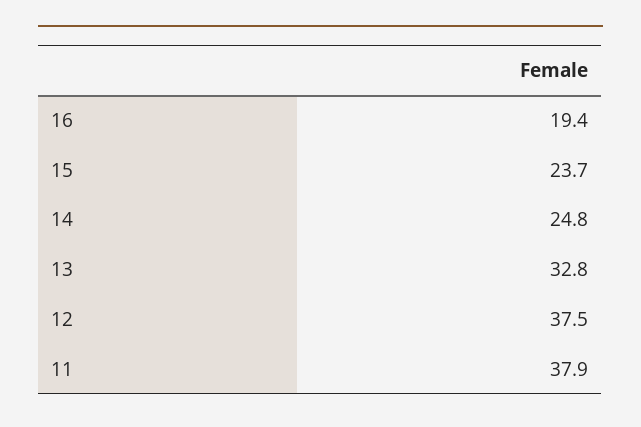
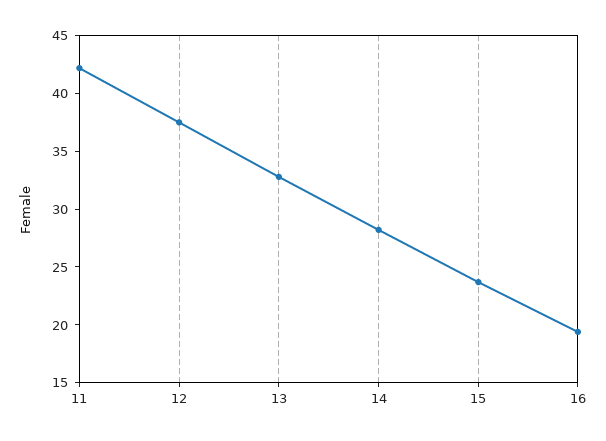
14: 24.8 -> 28
11: 37.9 -> 42

